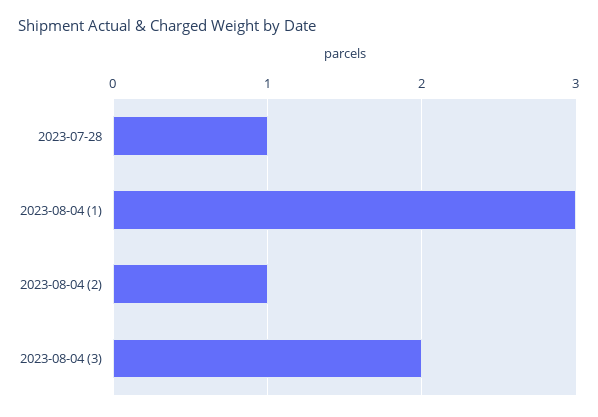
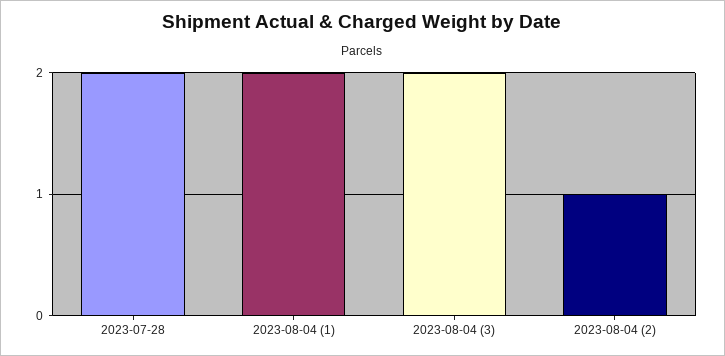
2023-07-28: 1 -> 2
2023-08-04 (1): 3 -> 2

